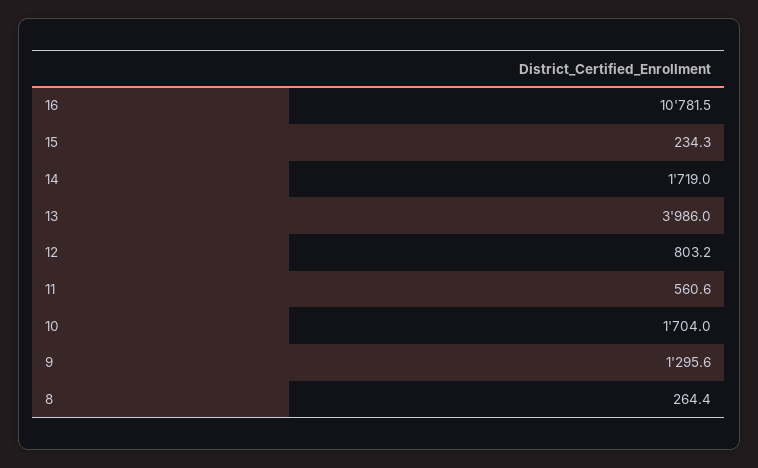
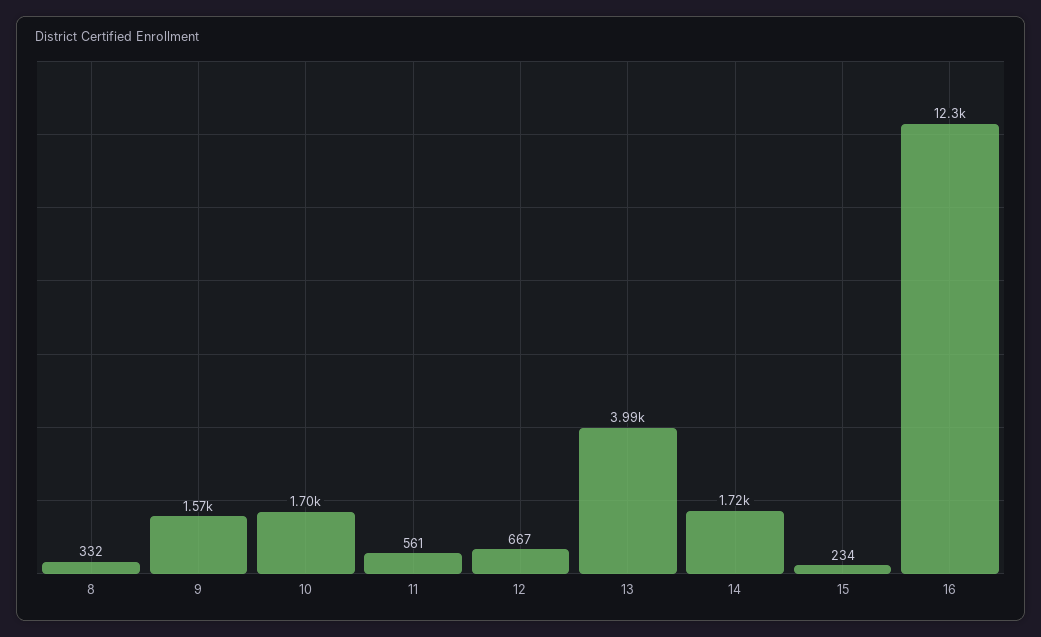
16: 10781.5 -> 12300
12: 803.2 -> 667
9: 1295.6 -> 1570
8: 264.4 -> 332

